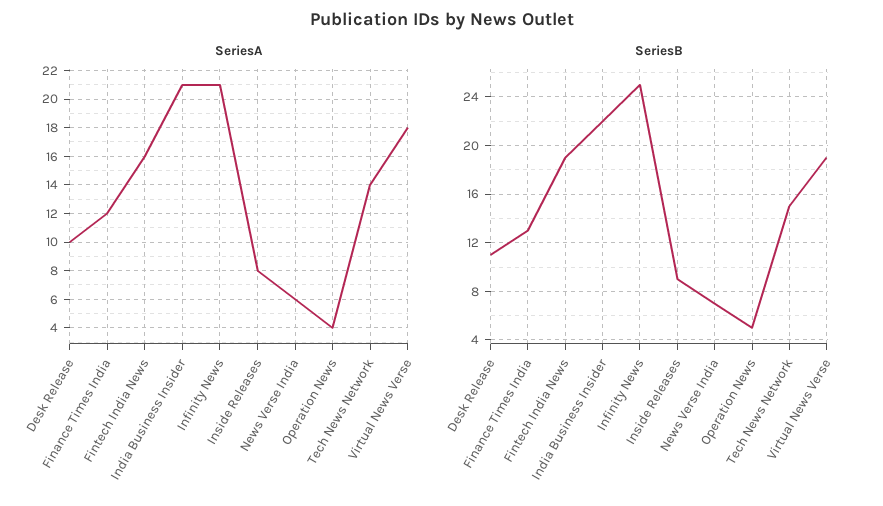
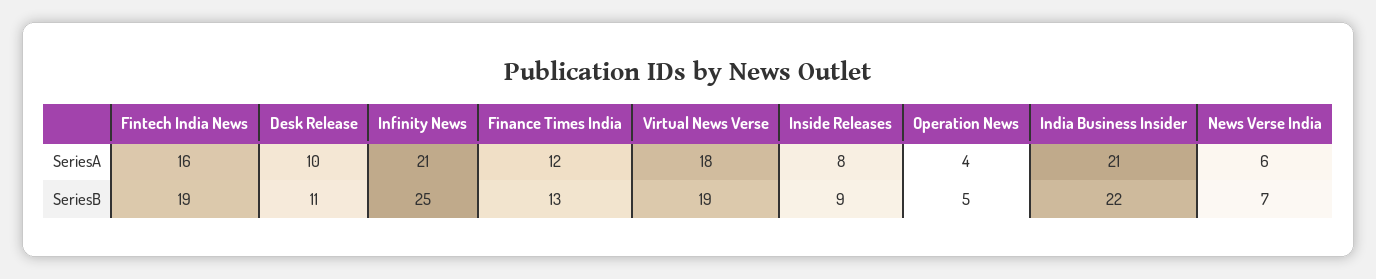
SeriesA, Tech News Network: 14 -> none
SeriesB, Tech News Network: 15 -> none

